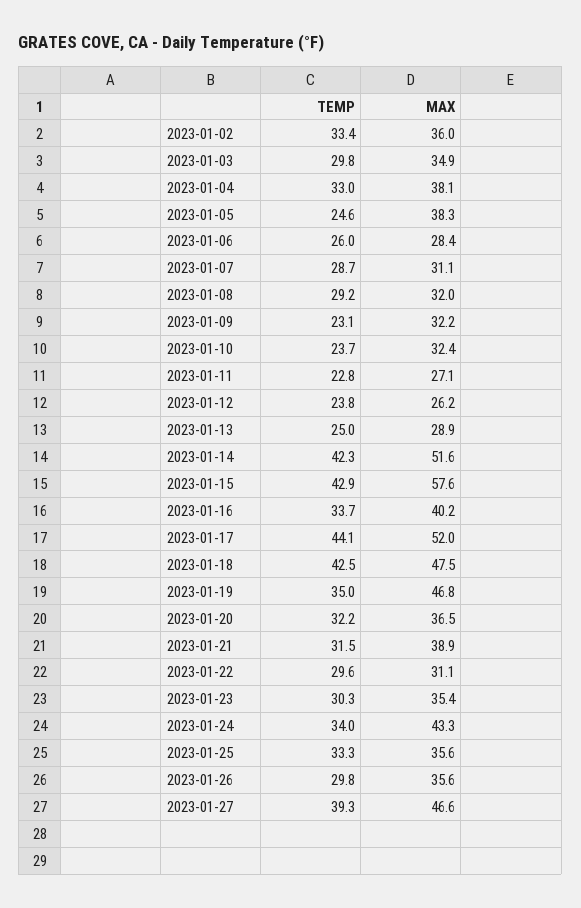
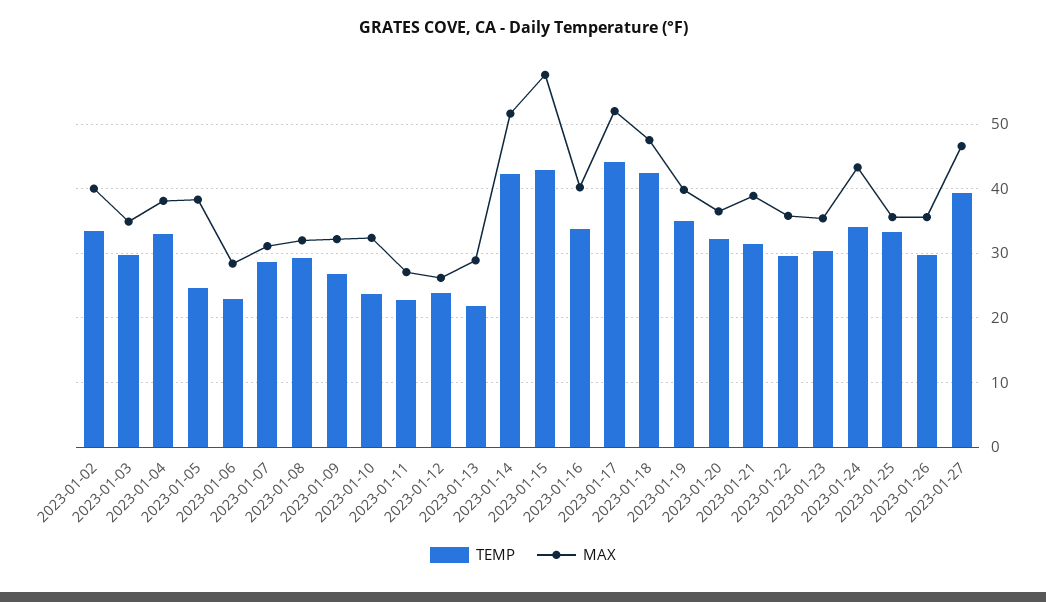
MAX, 2023-01-02: 36 -> 40
TEMP, 2023-01-06: 26 -> 23
TEMP, 2023-01-09: 23.1 -> 27
TEMP, 2023-01-13: 25 -> 22
MAX, 2023-01-19: 46.8 -> 40
MAX, 2023-01-22: 31.1 -> 36

